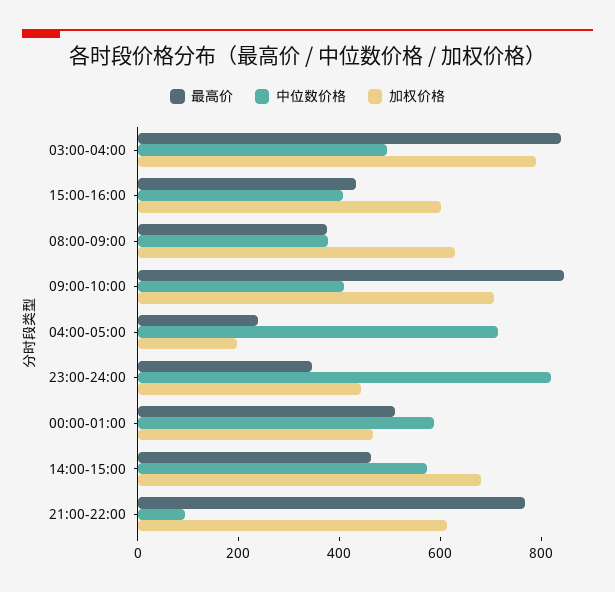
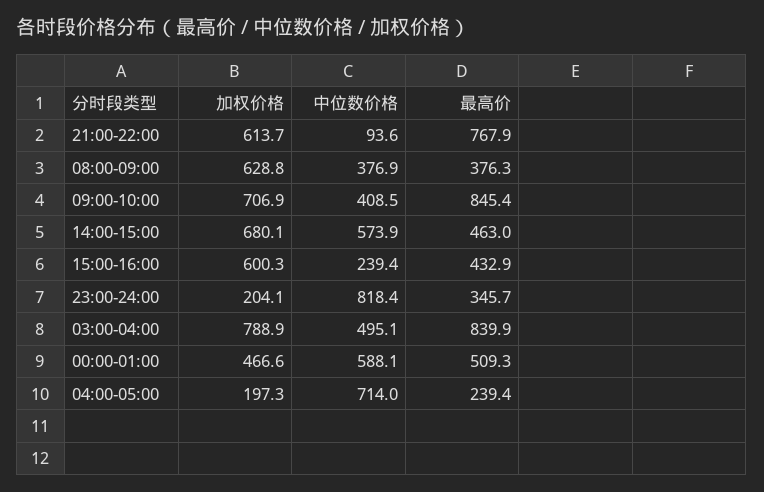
中位数价格, 15:00-16:00: 400 -> 239.4
加权价格, 23:00-24:00: 450 -> 204.1

